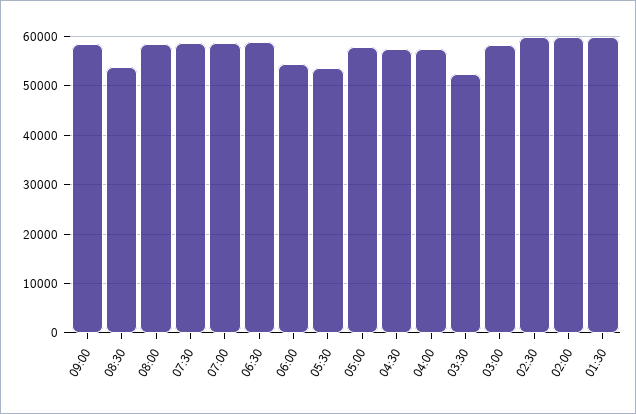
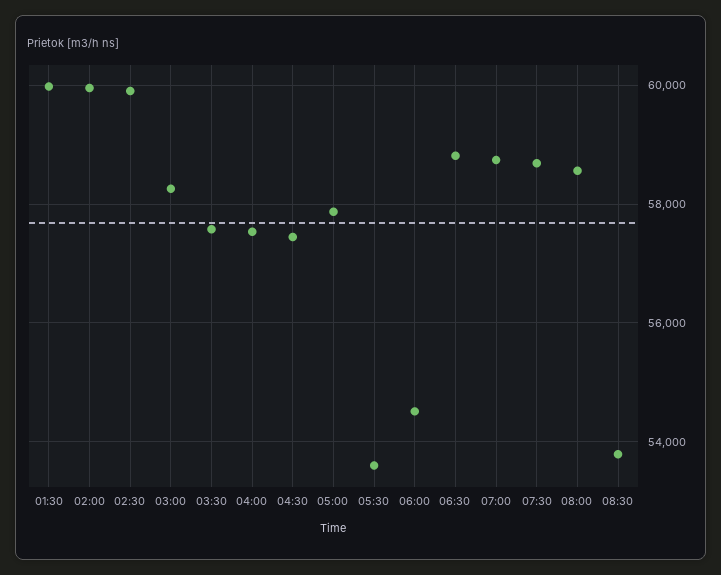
09:00: 58000 -> none
03:30: 52000 -> 57600

